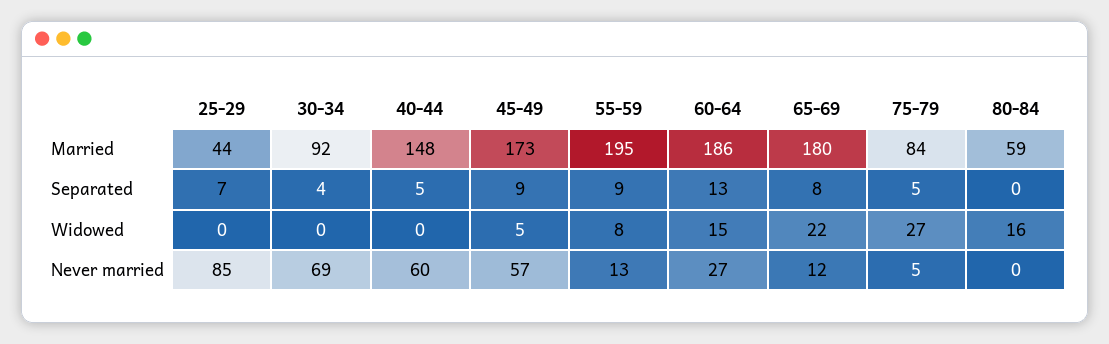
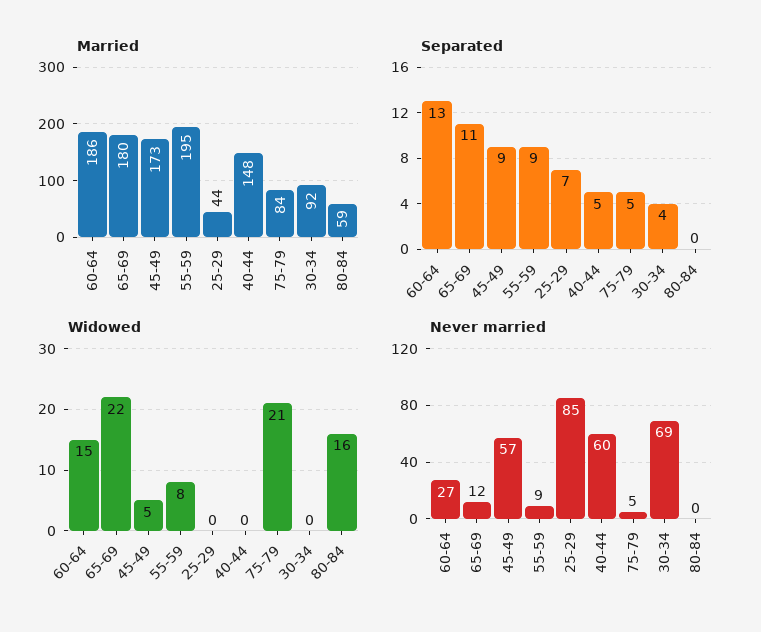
Separated, 65-69: 8 -> 11
Widowed, 75-79: 27 -> 21
Never married, 55-59: 13 -> 9

